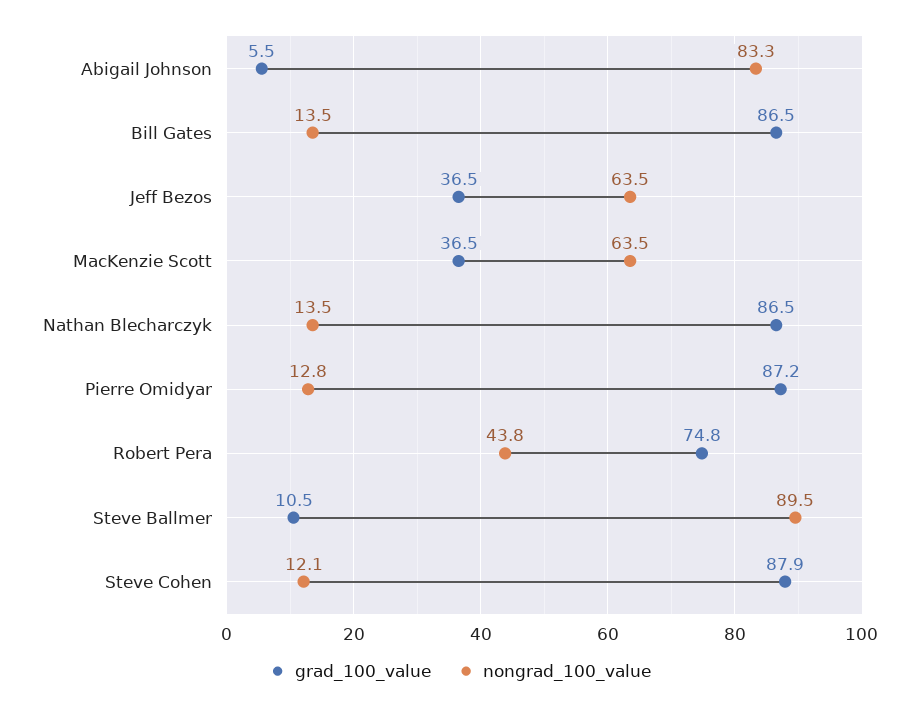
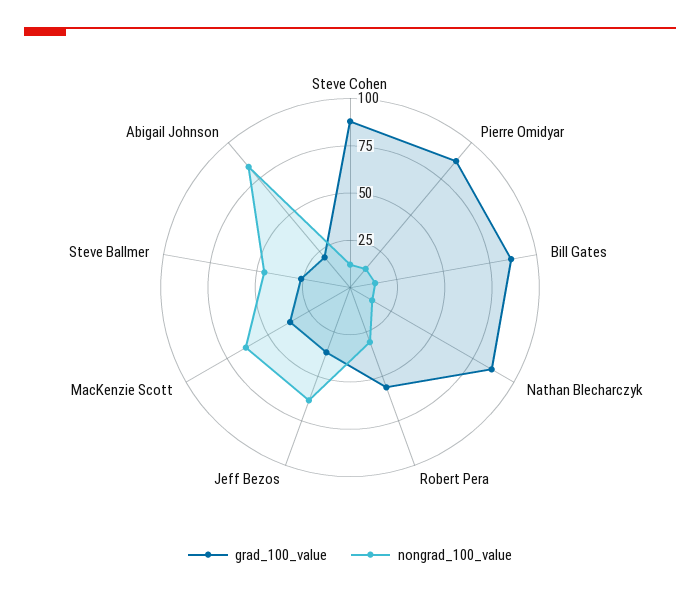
grad_100_value, Abigail Johnson: 5.5 -> 20
grad_100_value, Robert Pera: 74.8 -> 55
nongrad_100_value, Robert Pera: 43.8 -> 30
grad_100_value, Steve Ballmer: 10.5 -> 25
nongrad_100_value, Steve Ballmer: 89.5 -> 45

